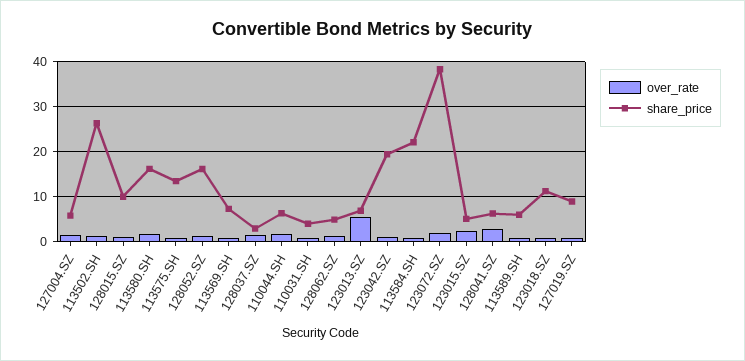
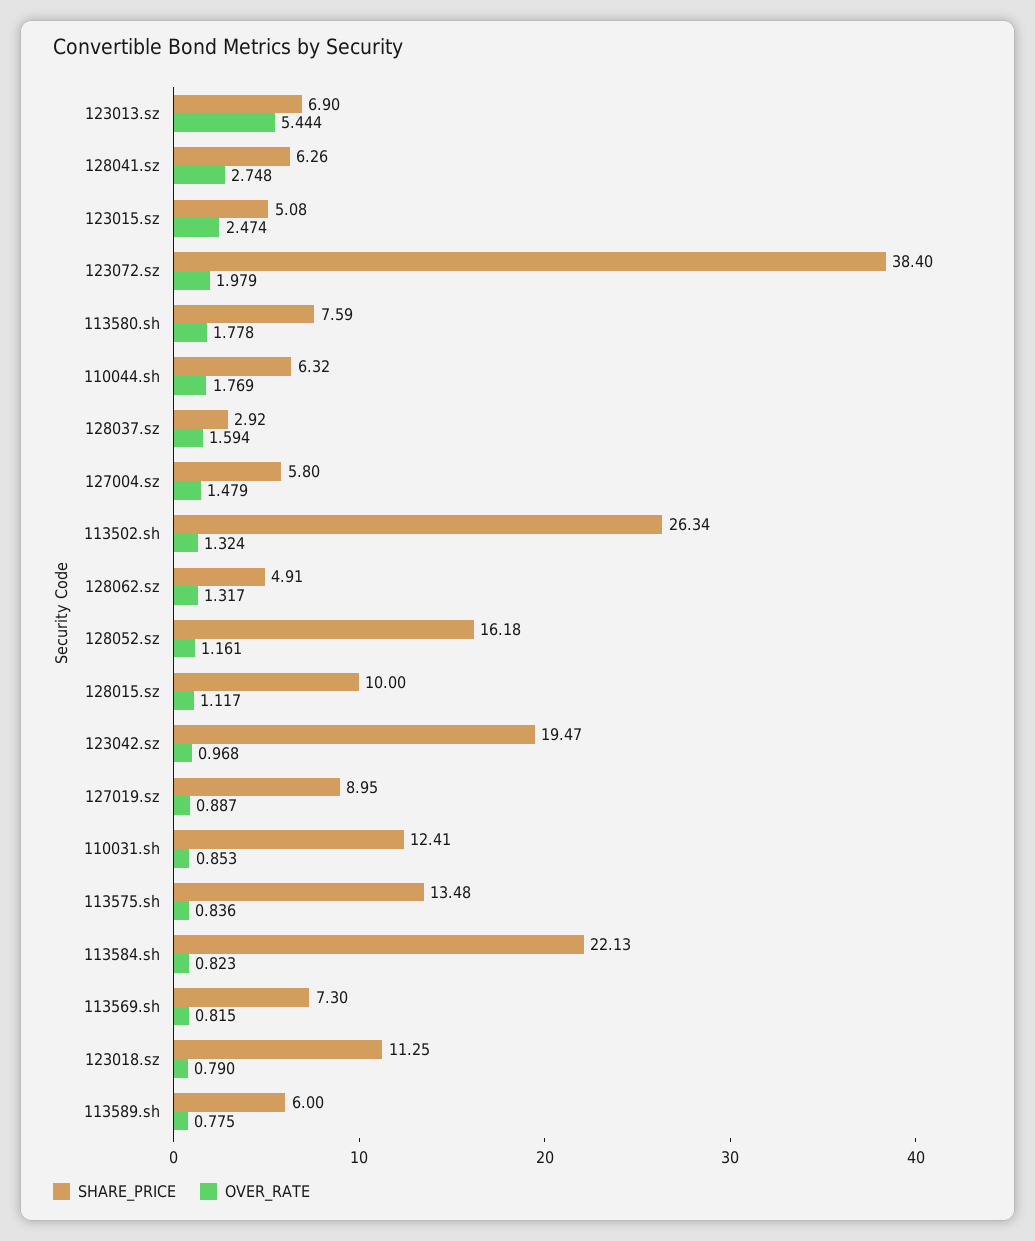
share_price, 113580.SH: 16 -> 7.59
share_price, 110031.SH: 4 -> 12.41

